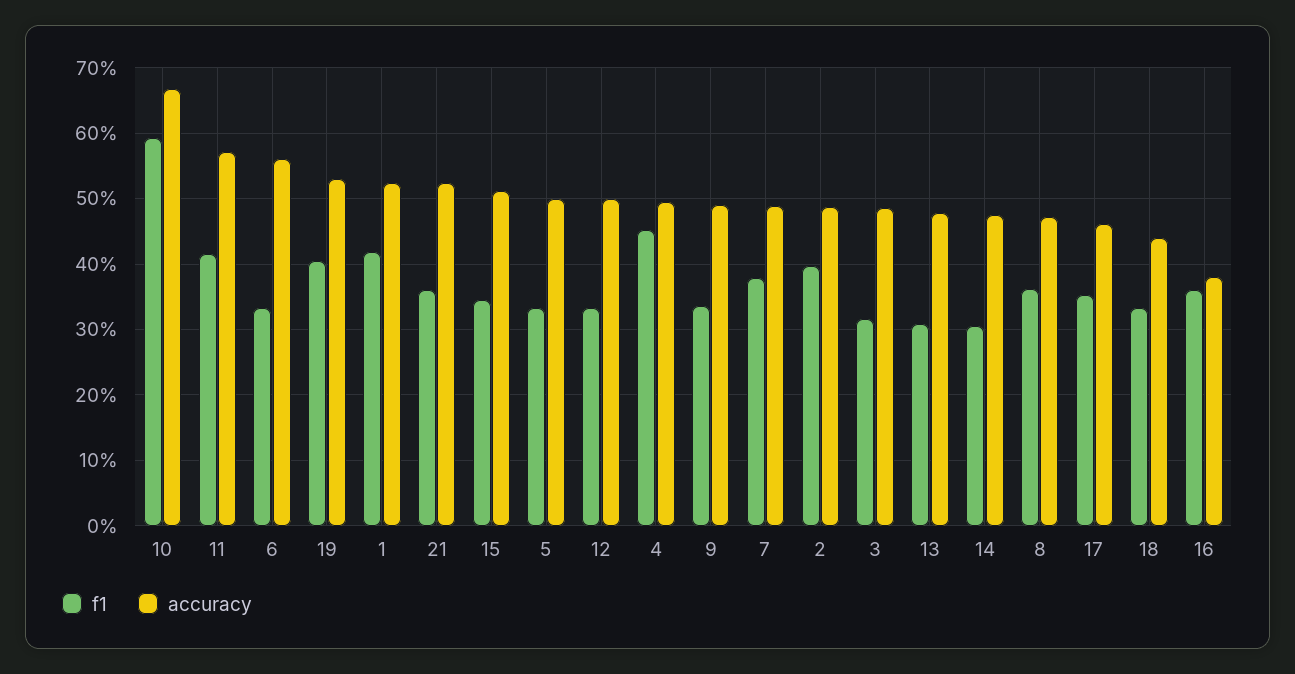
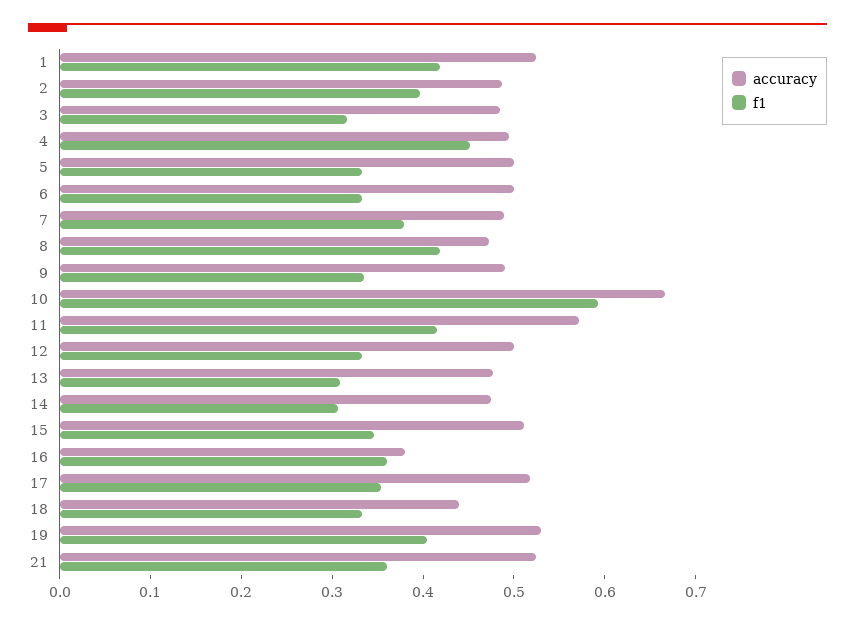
accuracy, 6: 0.56 -> 0.5
f1, 8: 0.36 -> 0.42
accuracy, 17: 0.46 -> 0.52

